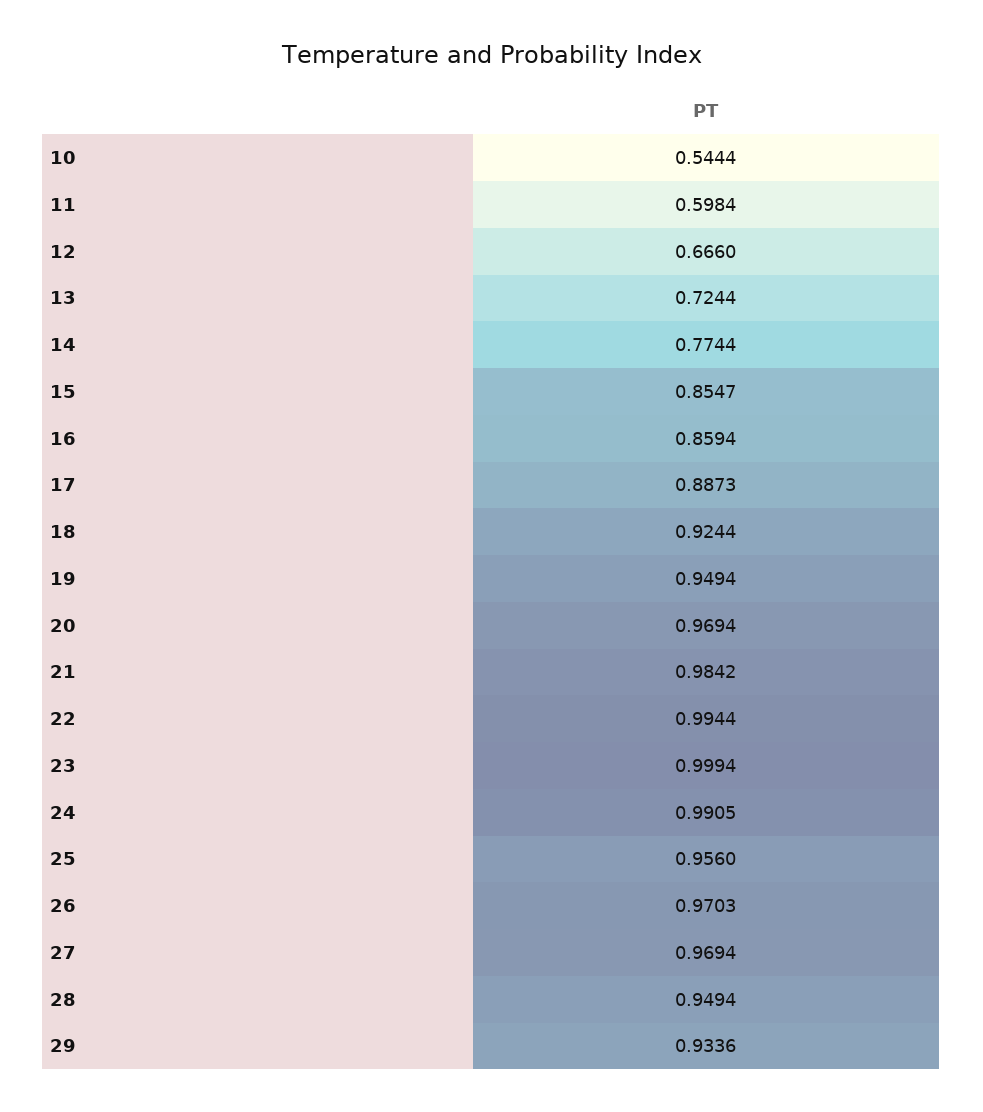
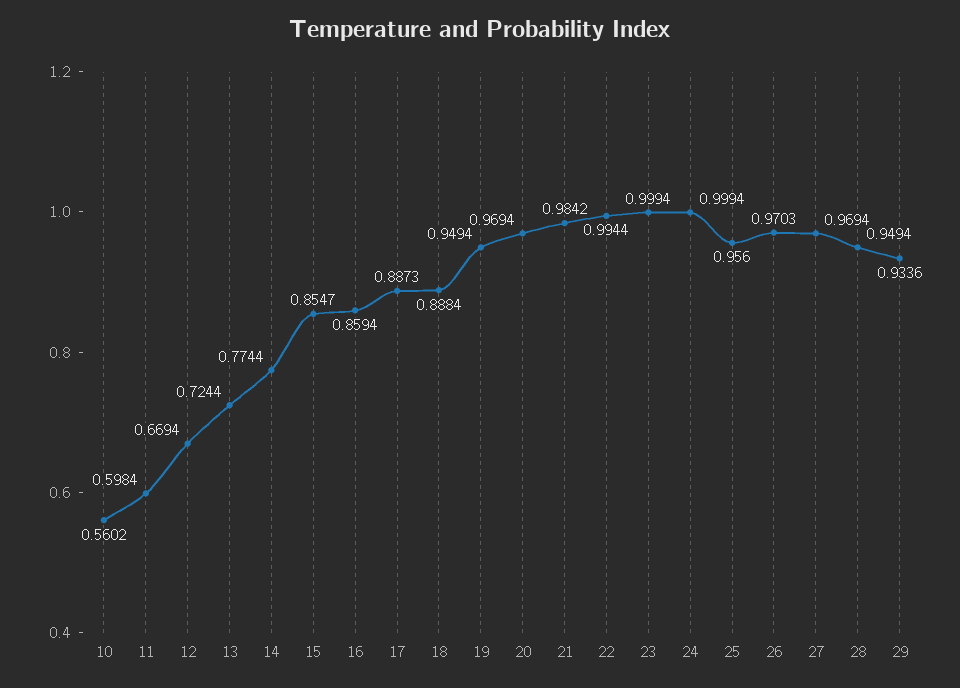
10: 0.5444 -> 0.5602
12: 0.666 -> 0.6694
18: 0.9244 -> 0.8884
24: 0.9905 -> 0.9994

